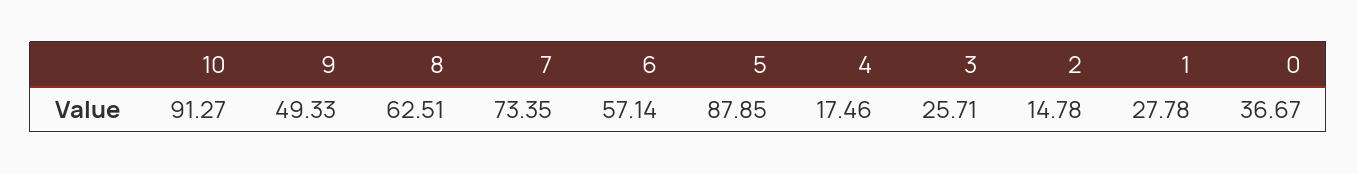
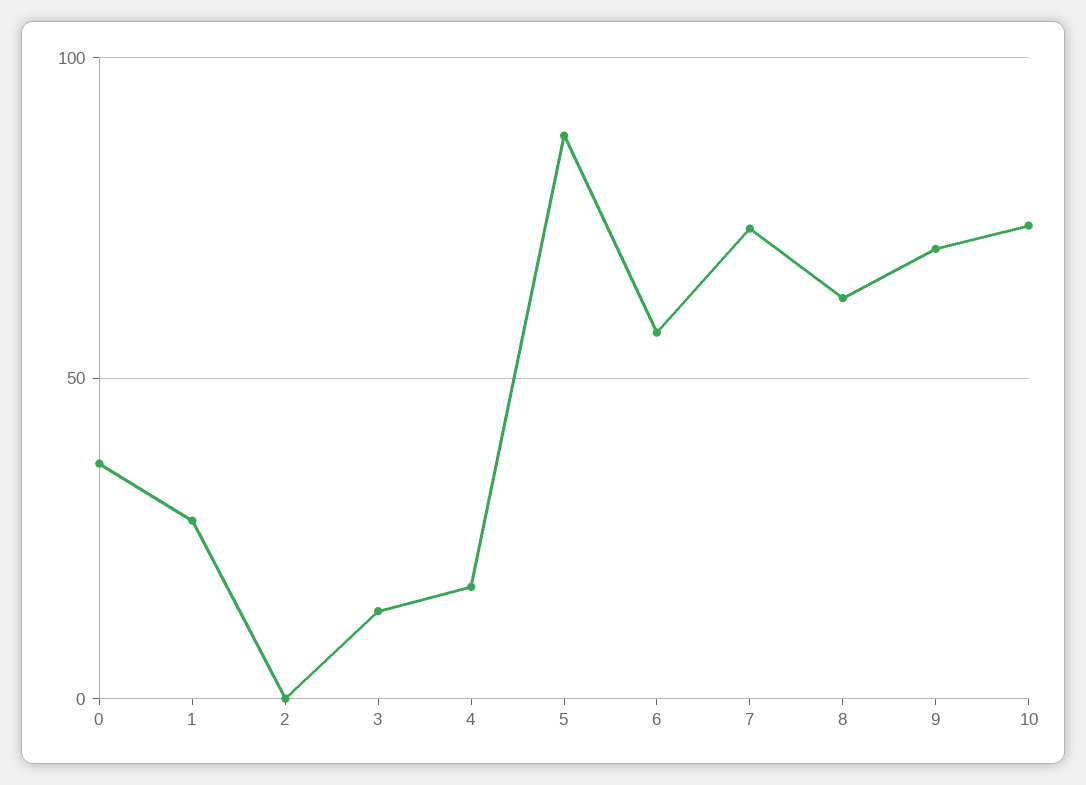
10: 91.27 -> 75
9: 49.33 -> 70
3: 25.71 -> 15
2: 14.78 -> 0

